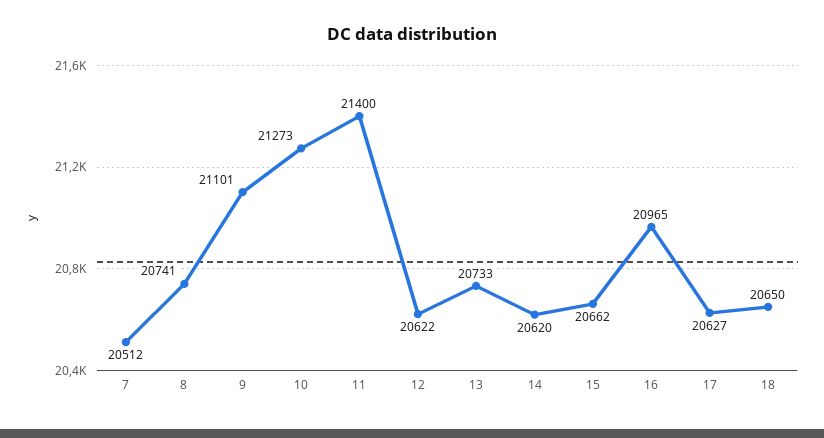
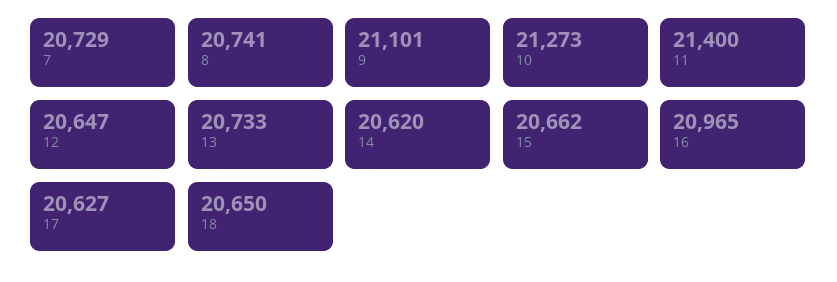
7: 20512 -> 20729
12: 20622 -> 20647

